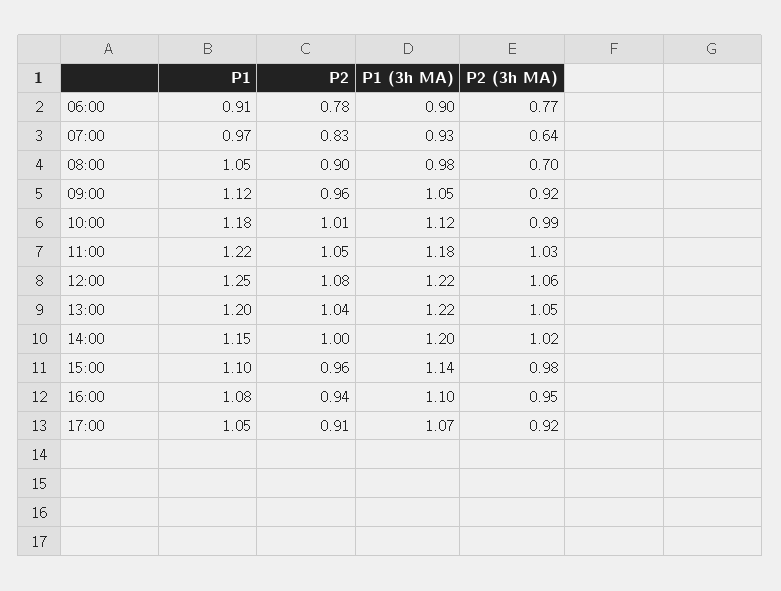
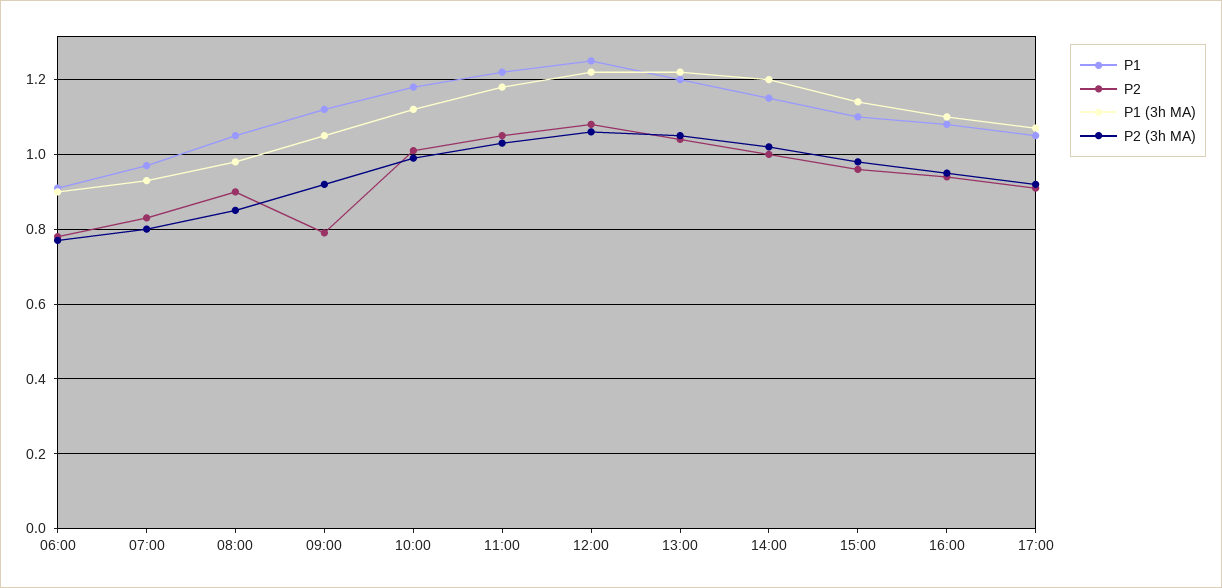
P2 (3h MA), 07:00: 0.64 -> 0.8
P2 (3h MA), 08:00: 0.7 -> 0.85
P2, 09:00: 0.96 -> 0.8

